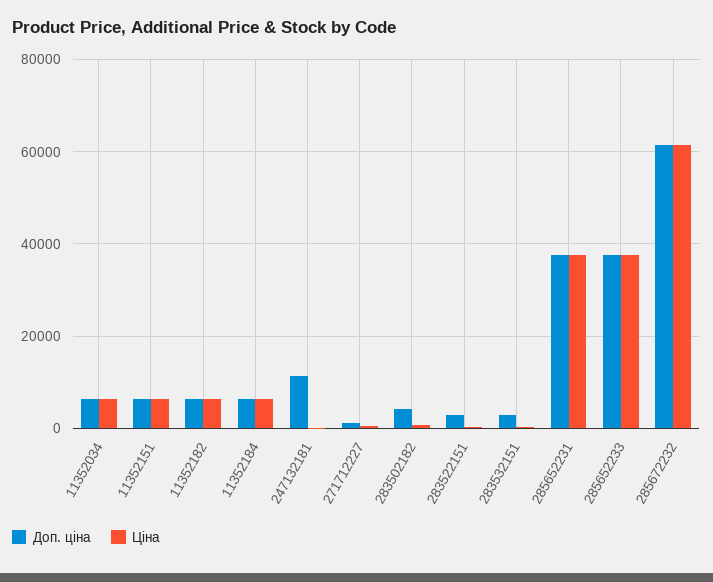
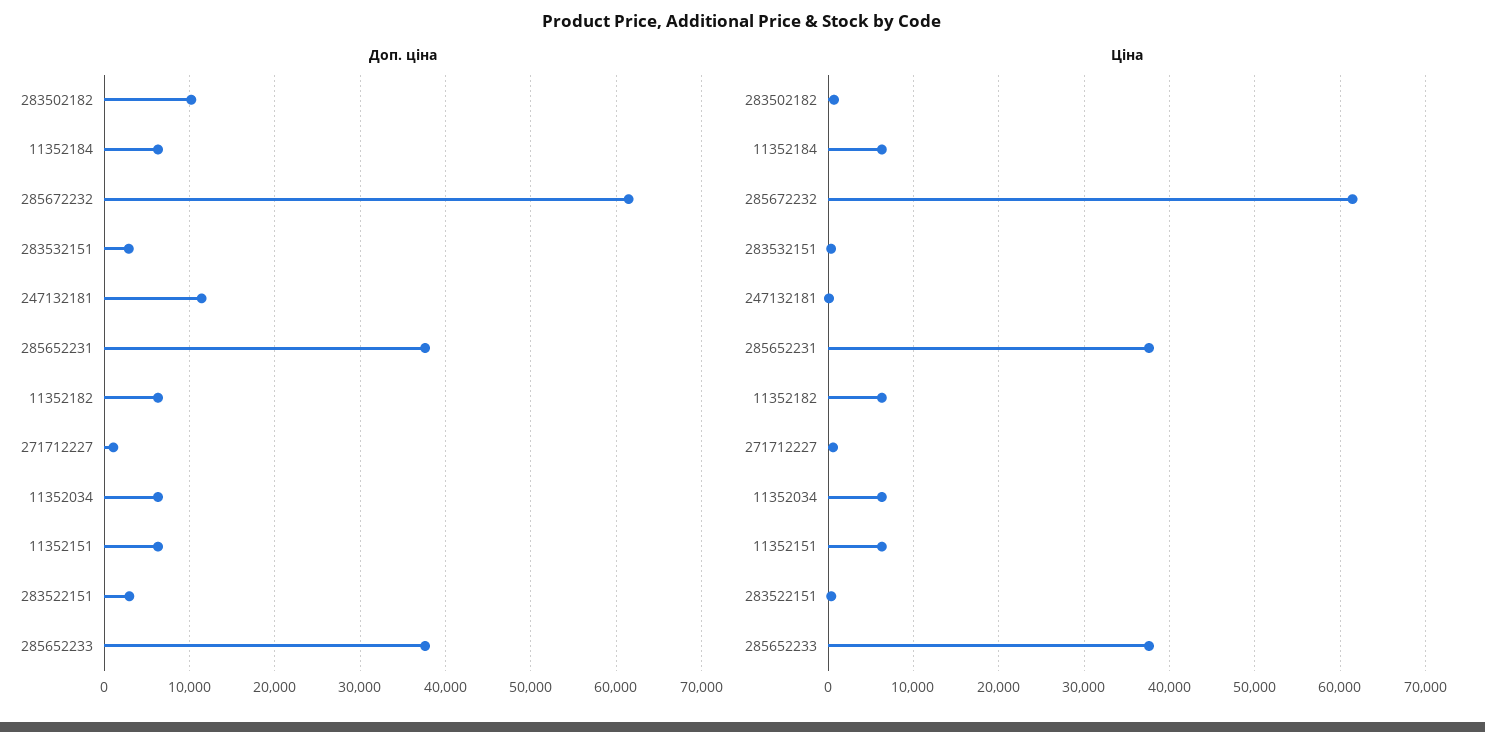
Доп. ціна, 283502182: 4000 -> 10000

